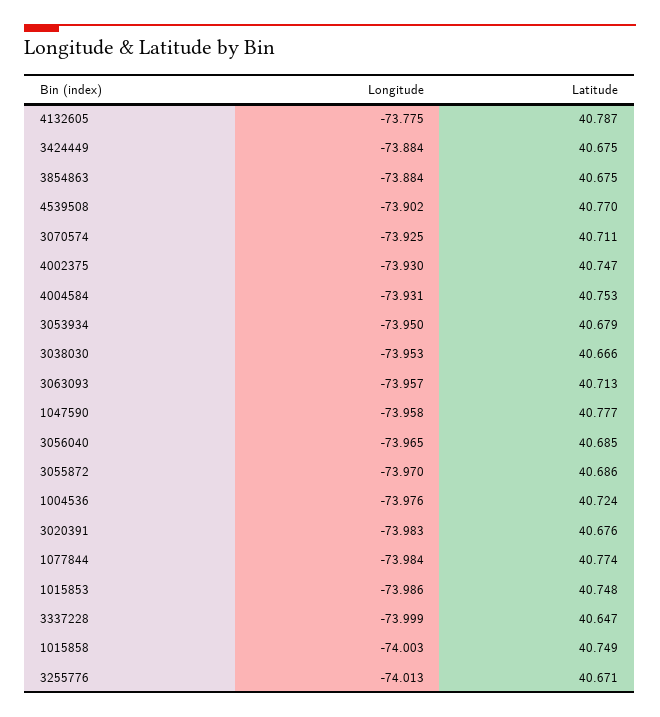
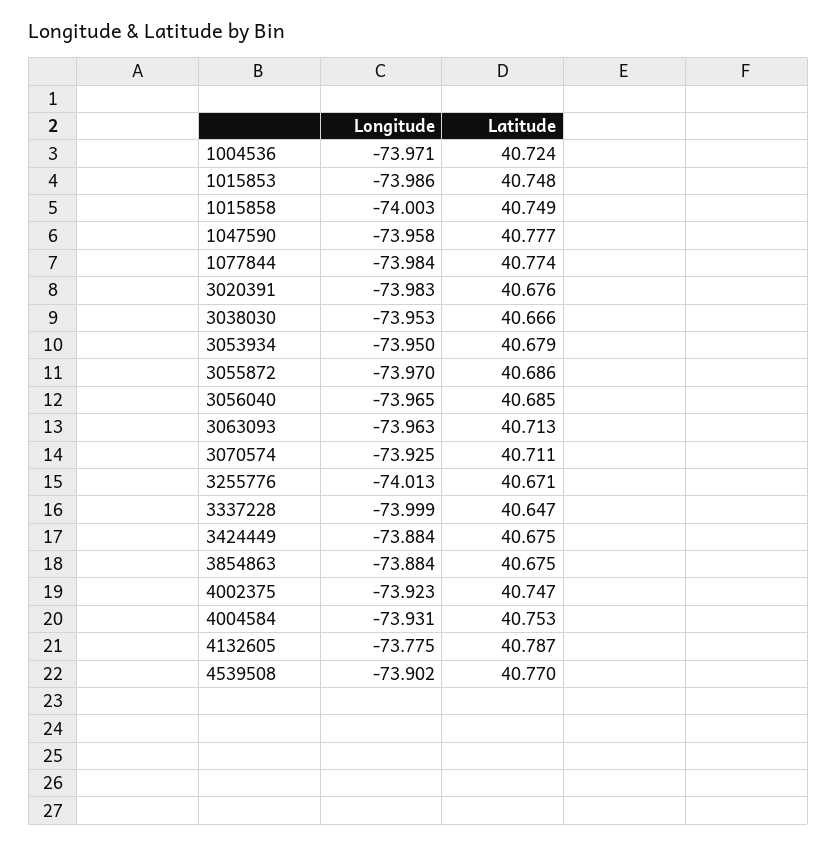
Longitude, 4002375: -73.93 -> -73.923
Longitude, 3063093: -73.957 -> -73.963
Longitude, 1004536: -73.976 -> -73.971

